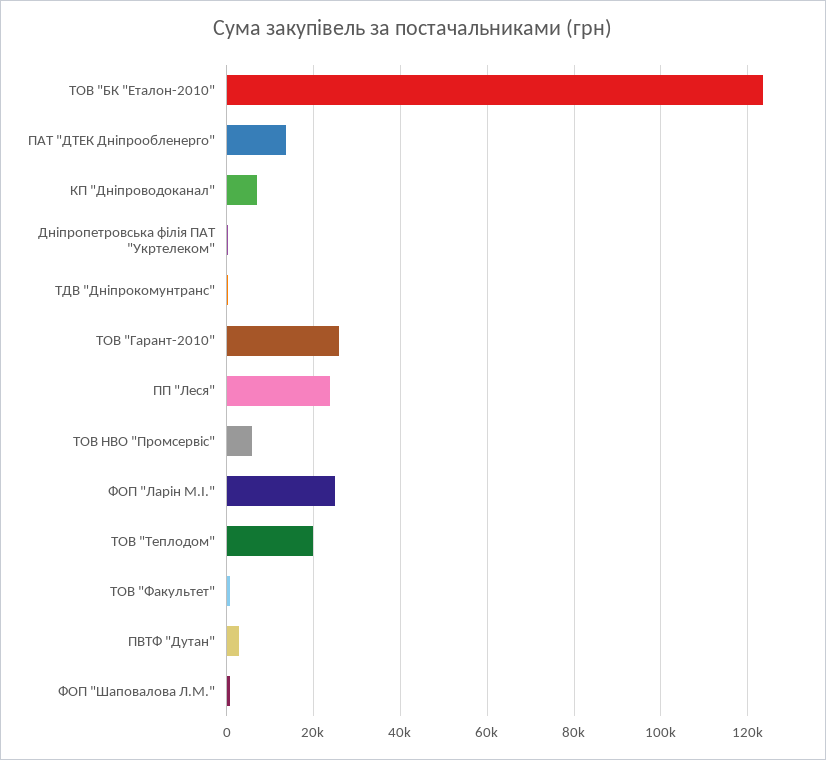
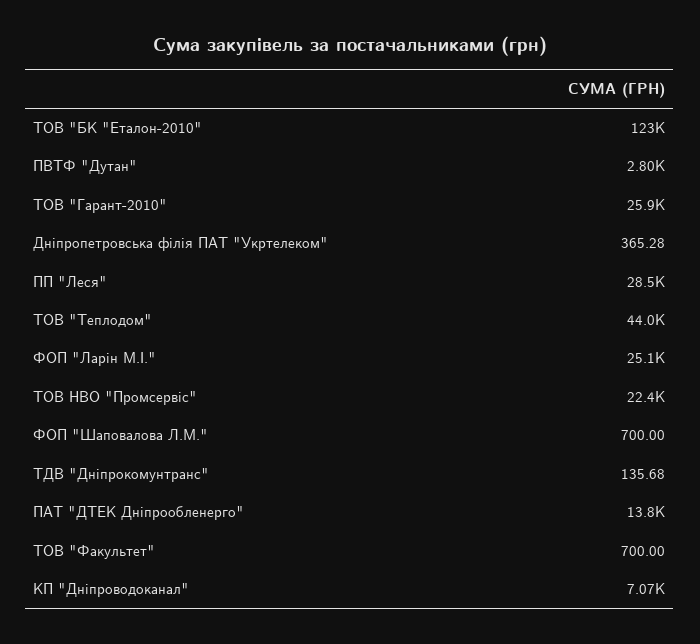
ПП "Леся": 24000 -> 28500
ТОВ НВО "Промсервіс": 6000 -> 22400
ТОВ "Теплодом": 20000 -> 44000

